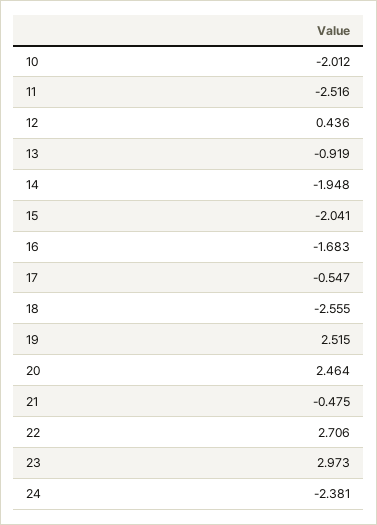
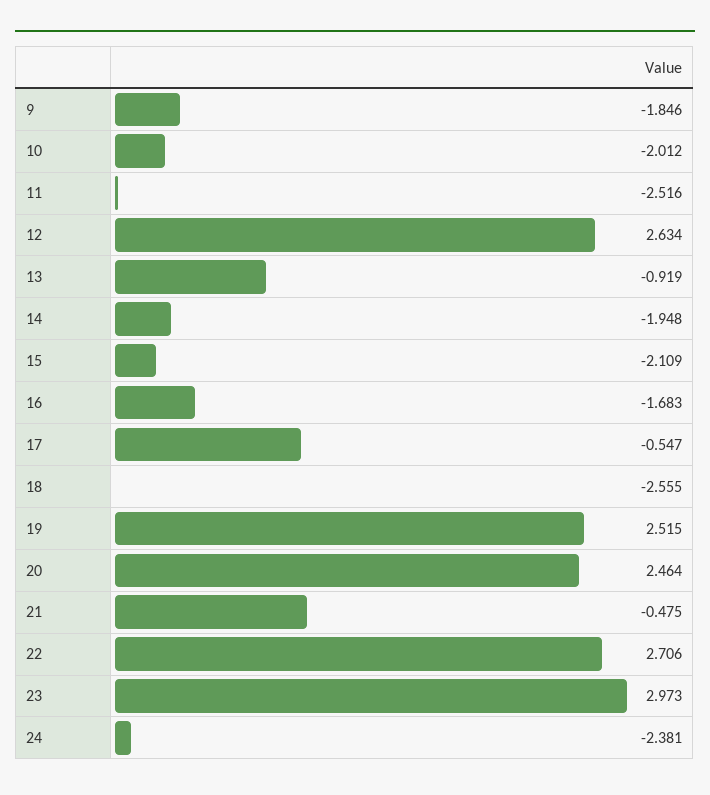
12: 0.436 -> 2.634
15: -2.041 -> -2.109
9: none -> -1.846

